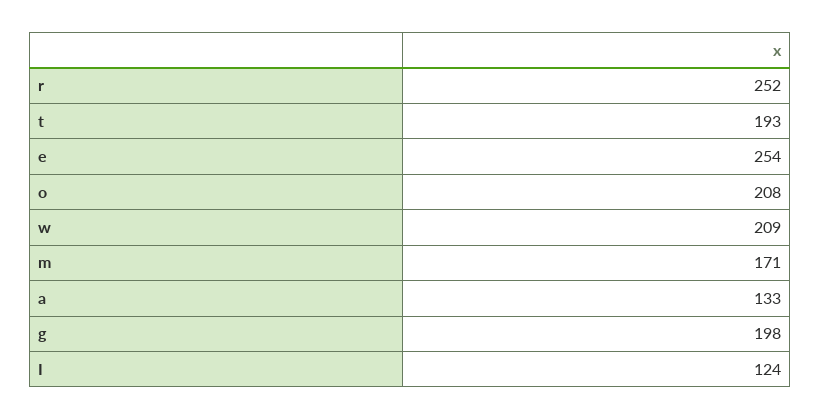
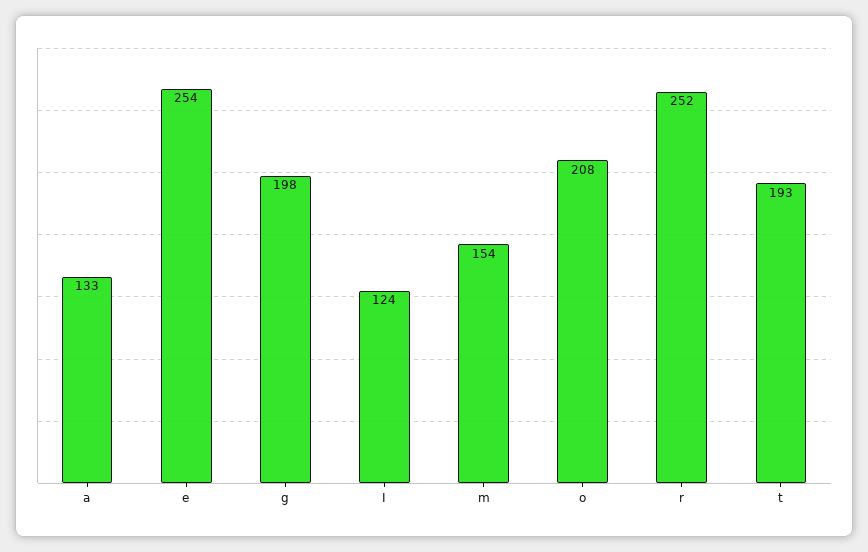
w: 209 -> none
m: 171 -> 154

